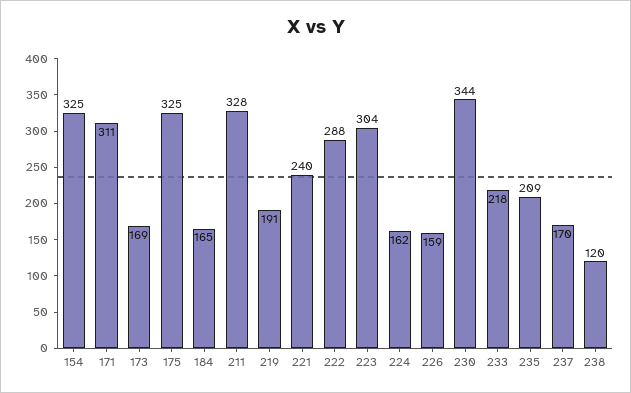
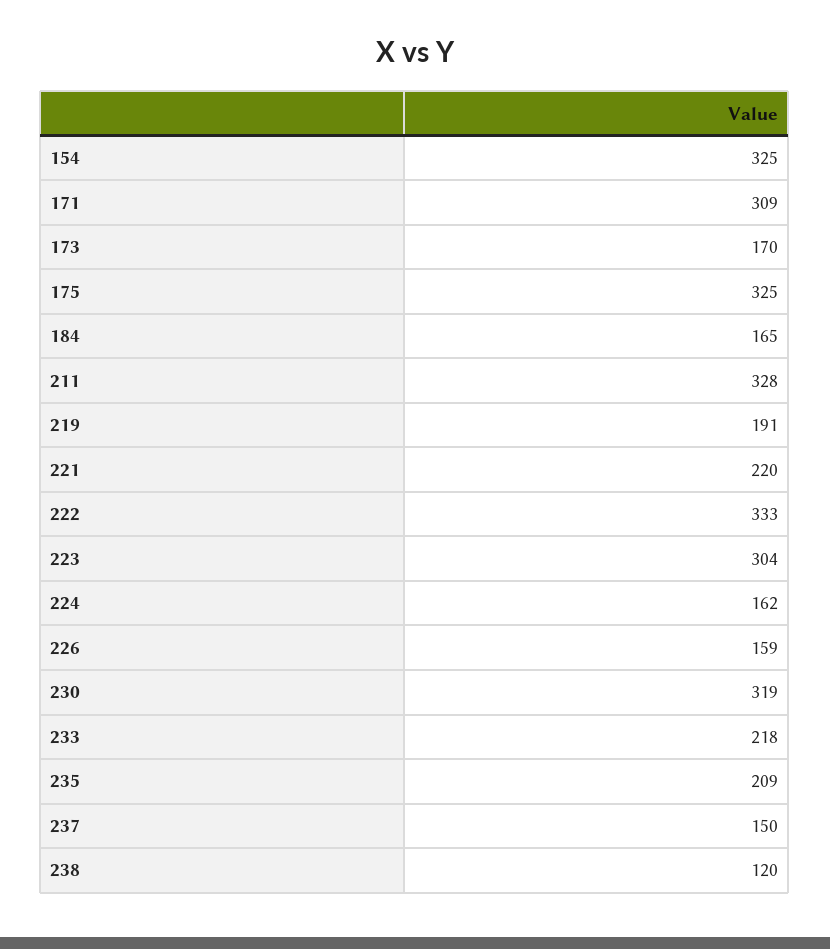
171: 311 -> 309
173: 169 -> 170
221: 240 -> 220
222: 288 -> 333
230: 344 -> 319
237: 170 -> 150

